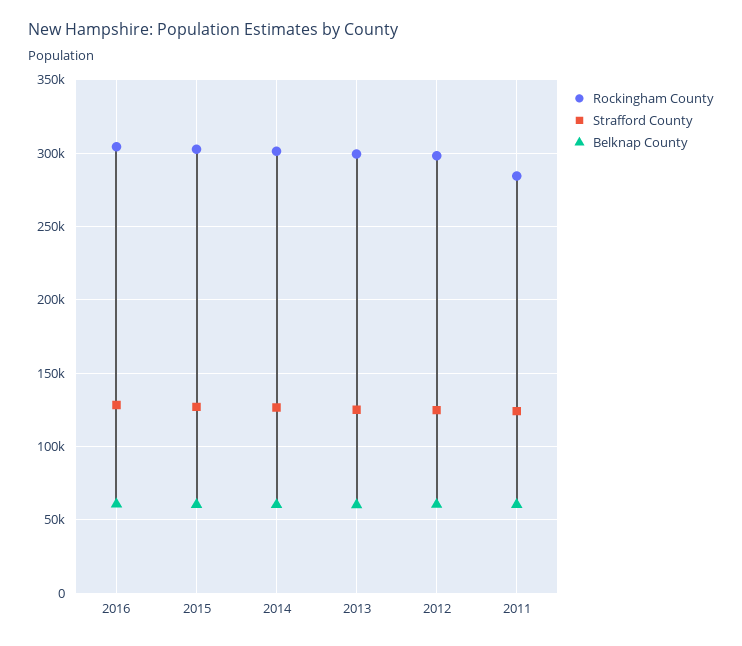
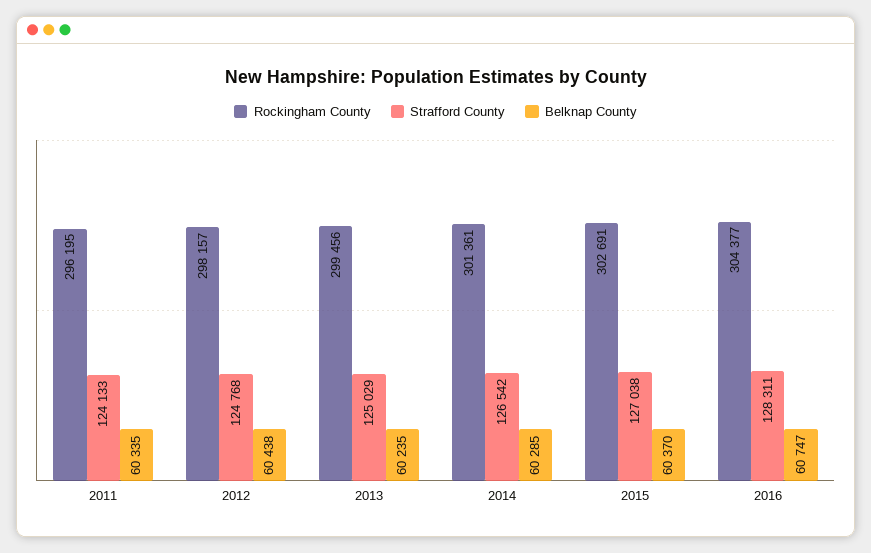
Rockingham County, 2011: 285000 -> 296195

